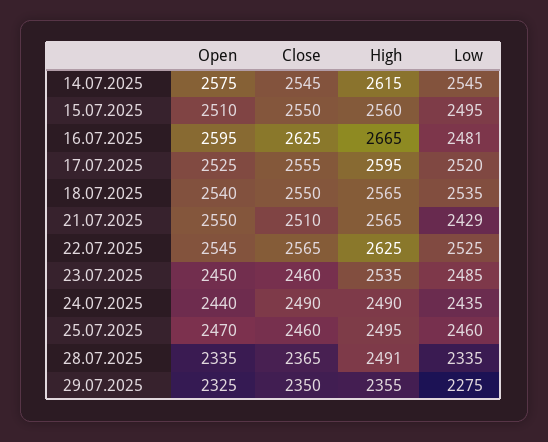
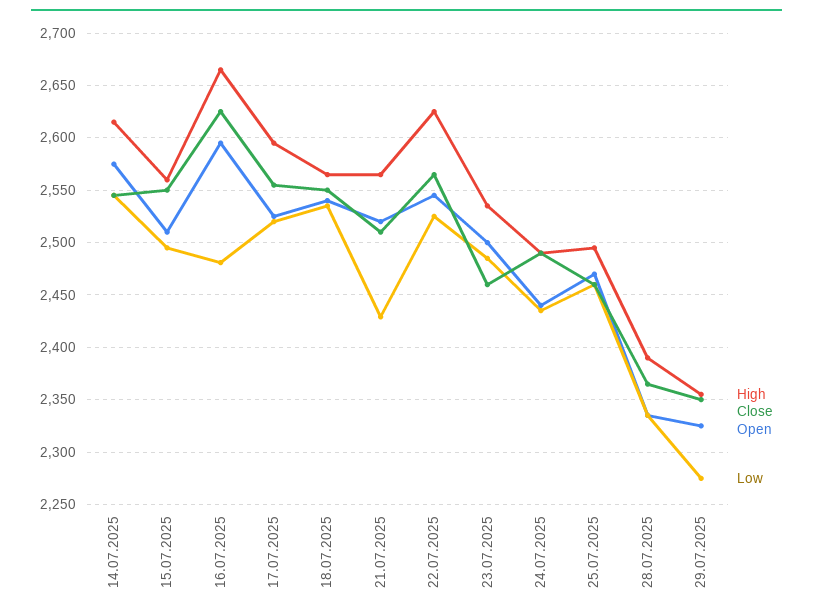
Open, 21.07.2025: 2550 -> 2520
Open, 23.07.2025: 2450 -> 2500
High, 28.07.2025: 2491 -> 2390

